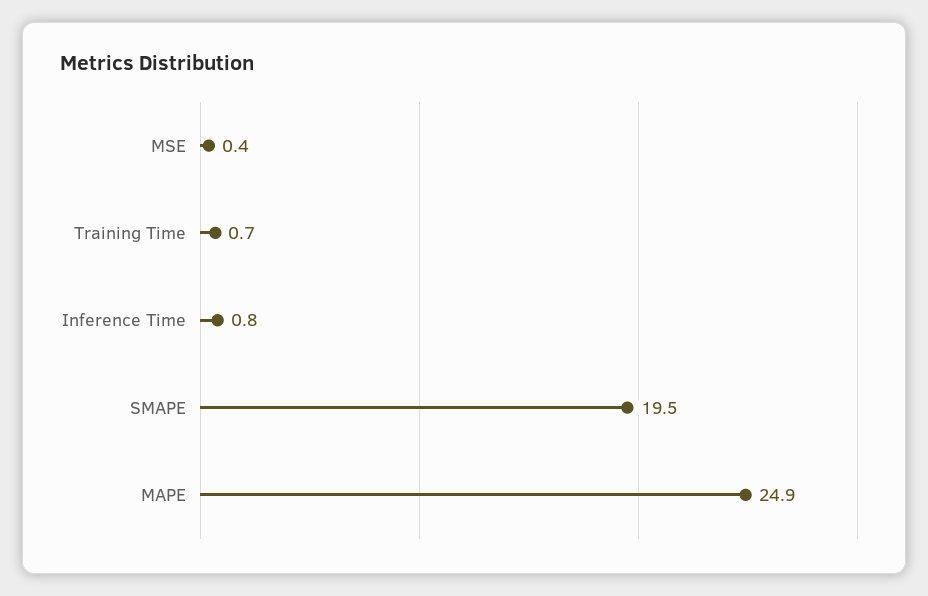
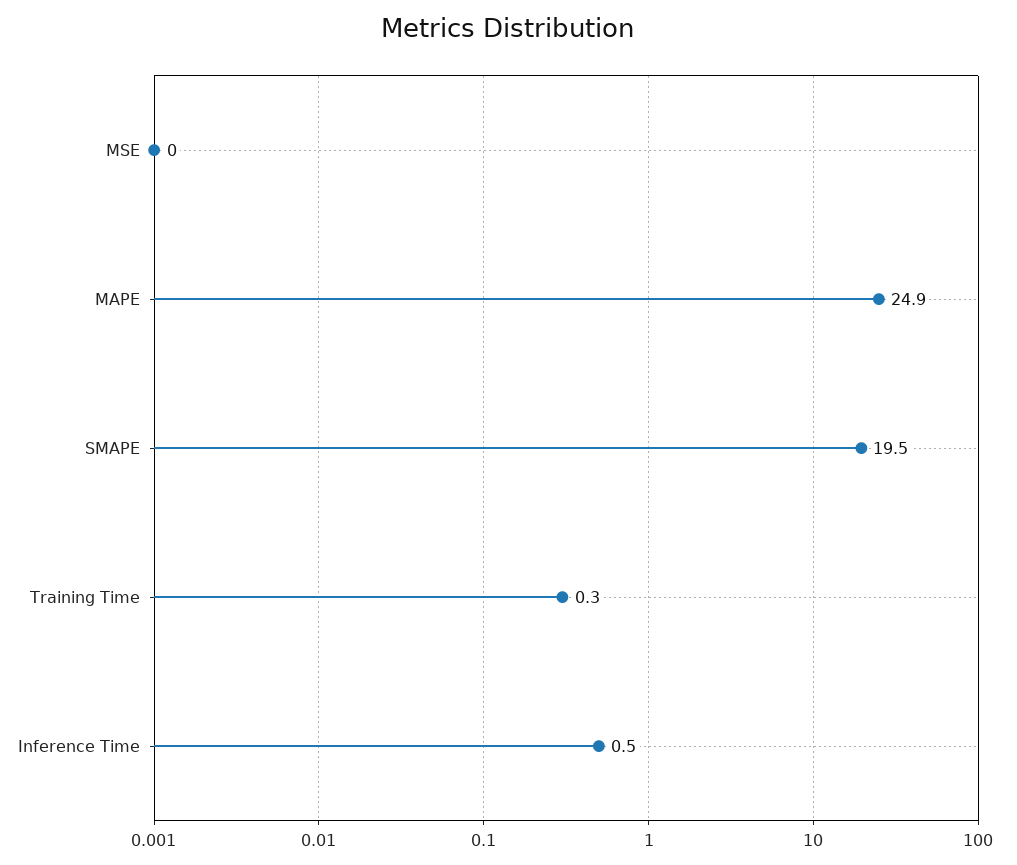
MSE: 0.4 -> 0
Training Time: 0.7 -> 0.3
Inference Time: 0.8 -> 0.5

